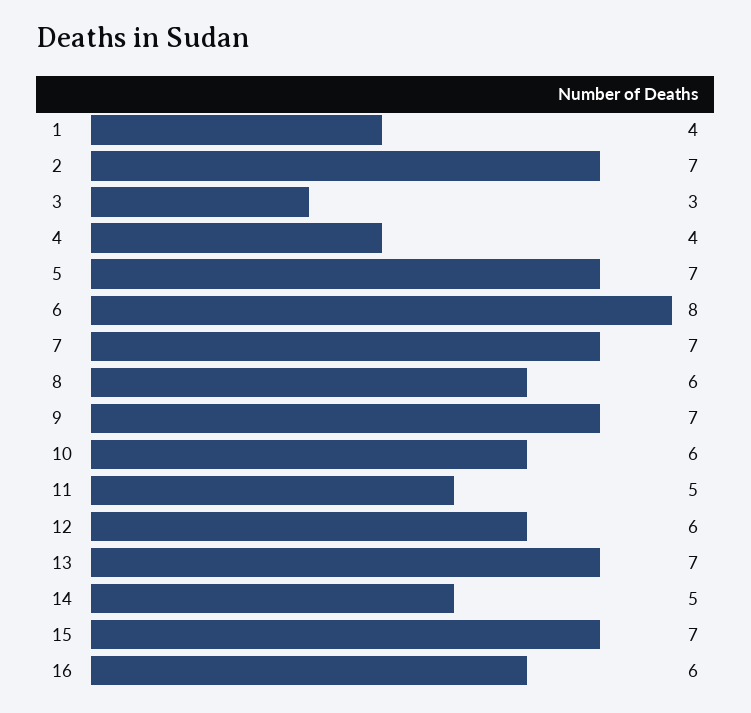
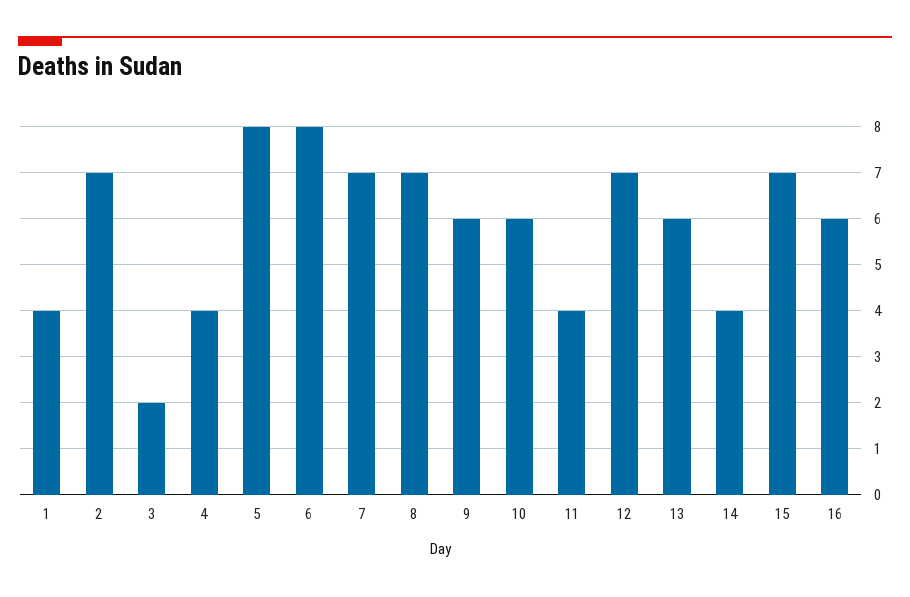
3: 3 -> 2
5: 7 -> 8
8: 6 -> 7
9: 7 -> 6
11: 5 -> 4
12: 6 -> 7
13: 7 -> 6
14: 5 -> 4

